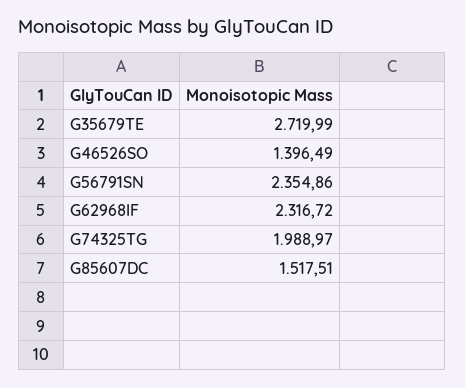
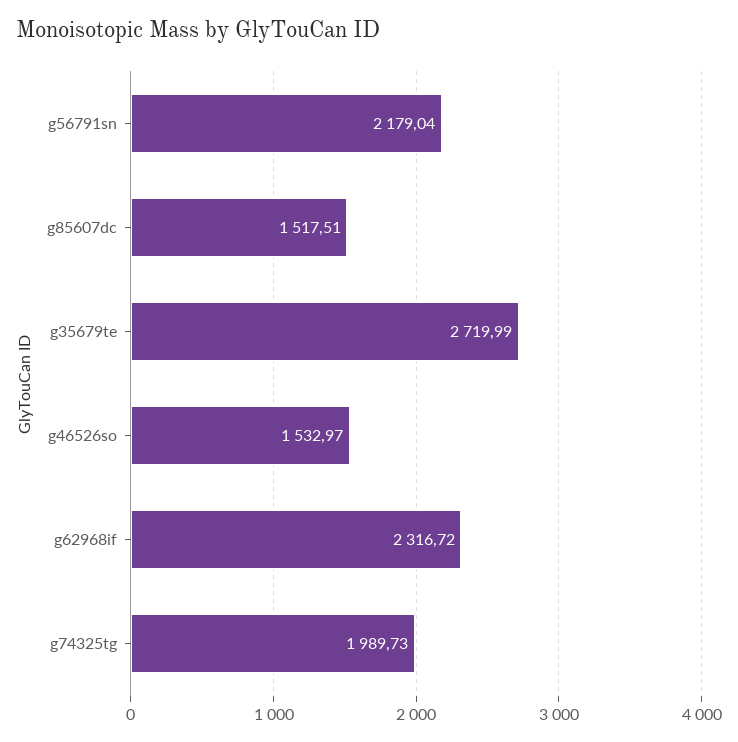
G46526SO: 1396.49 -> 1532.97
G56791SN: 2354.86 -> 2179.04
G74325TG: 1988.97 -> 1989.73

